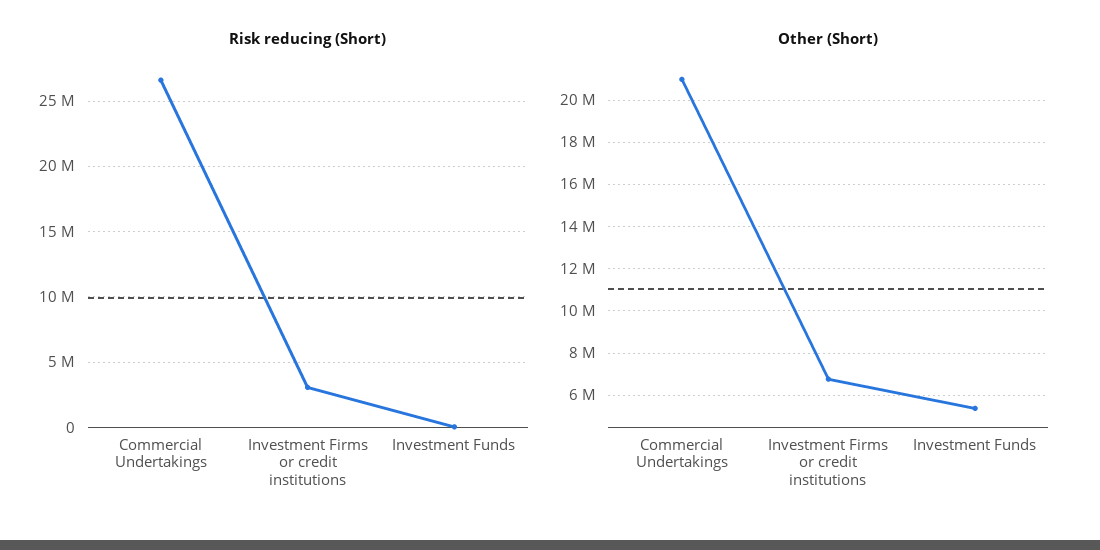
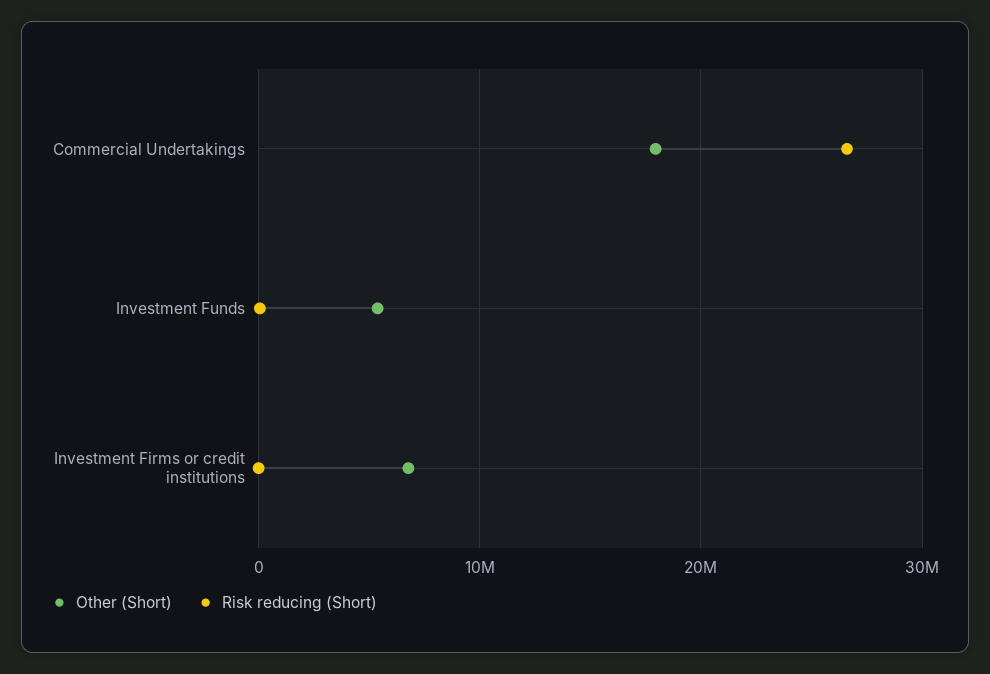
Risk reducing (Short), Investment Firms or credit institutions: 3000000 -> 0
Other (Short), Commercial Undertakings: 21000000 -> 18000000

